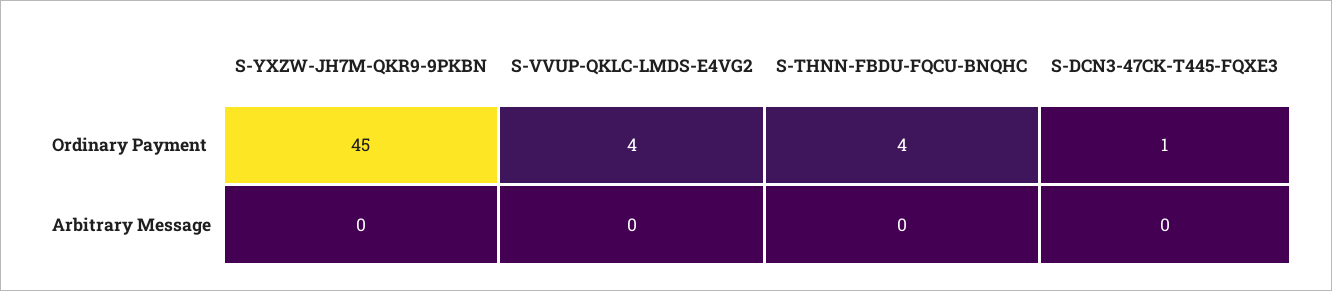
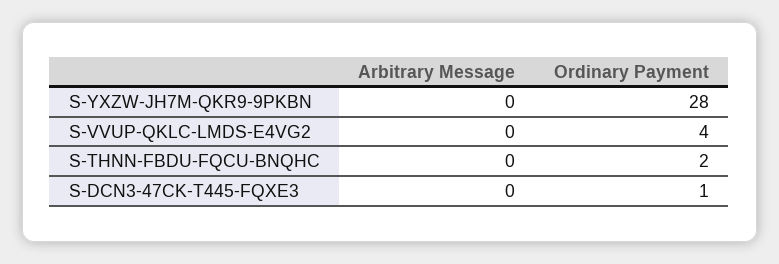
S-YXZW-JH7M-QKR9-9PKBN, Ordinary Payment: 45 -> 28
S-THNN-FBDU-FQCU-BNQHC, Ordinary Payment: 4 -> 2

